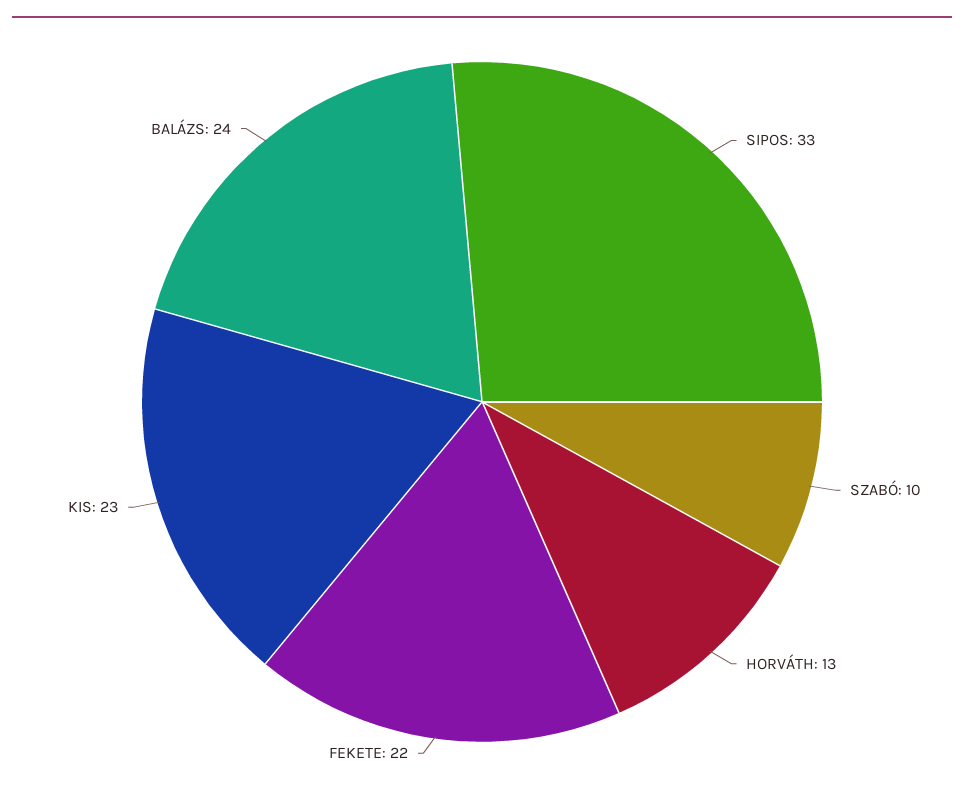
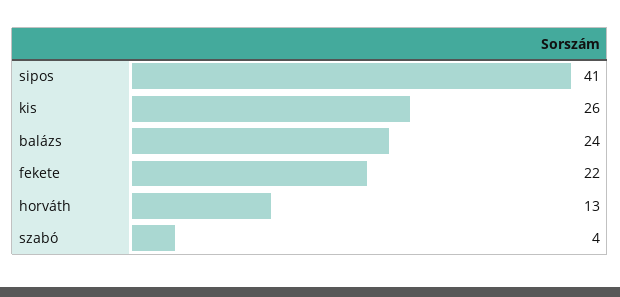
SIPOS: 33 -> 41
SZABÓ: 10 -> 4
KIS: 23 -> 26

